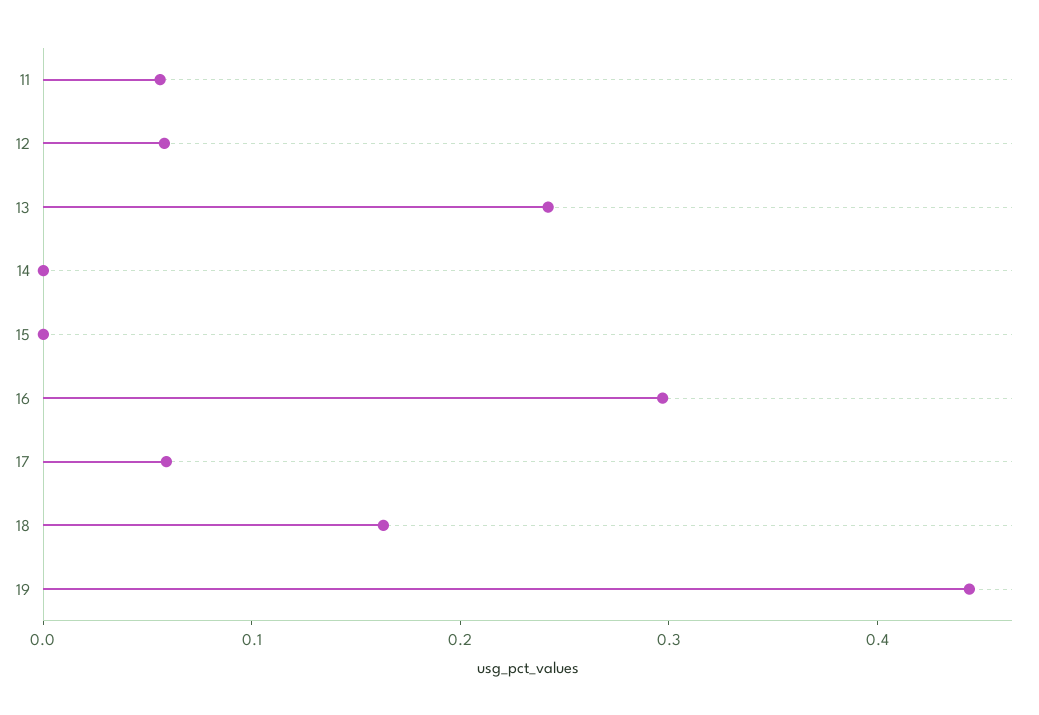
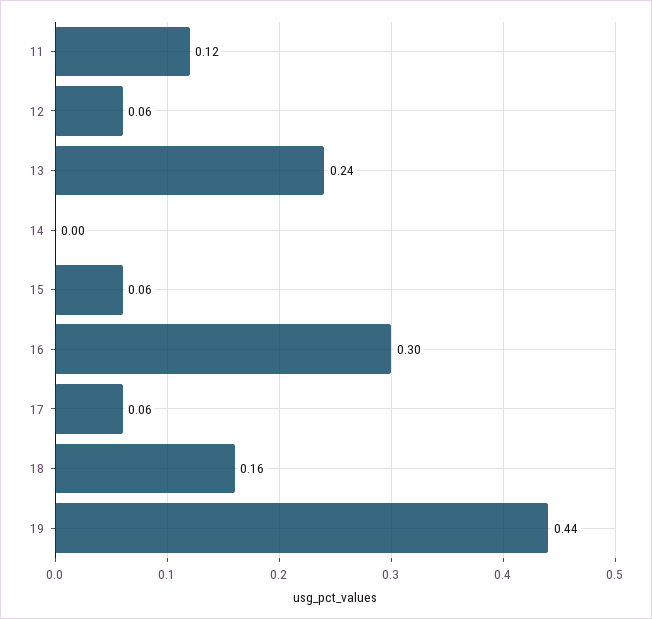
11: 0.06 -> 0.12
15: 0 -> 0.06

